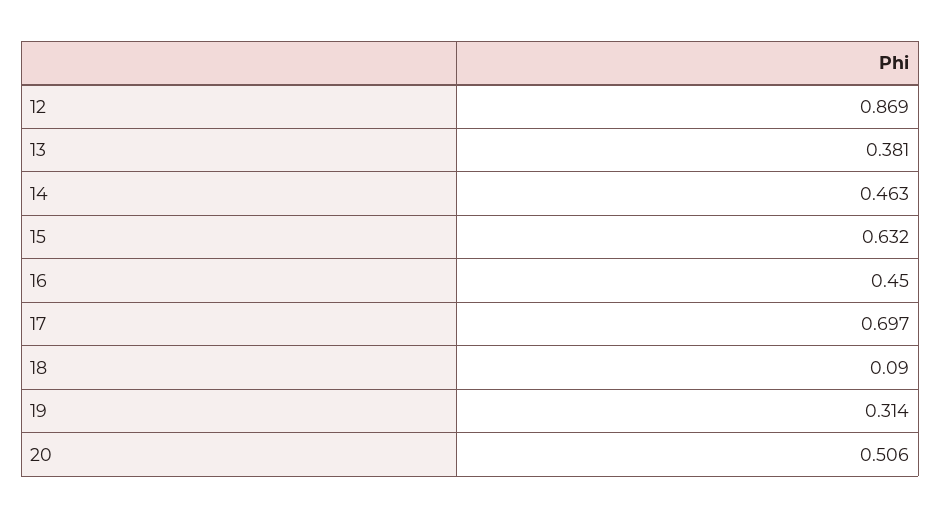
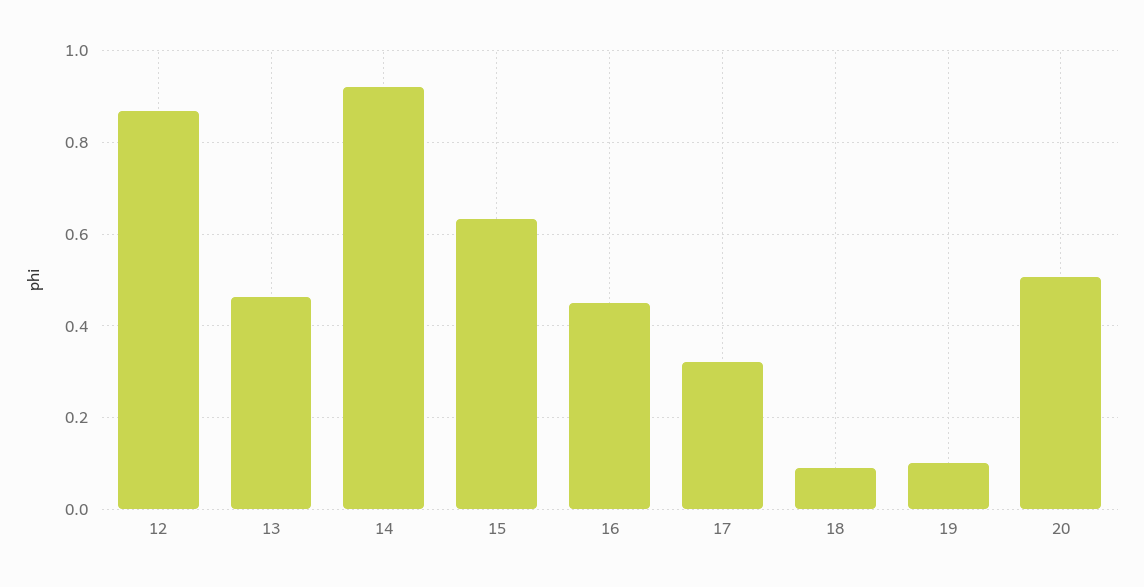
13: 0.381 -> 0.46
14: 0.463 -> 0.92
17: 0.697 -> 0.32
19: 0.314 -> 0.1

